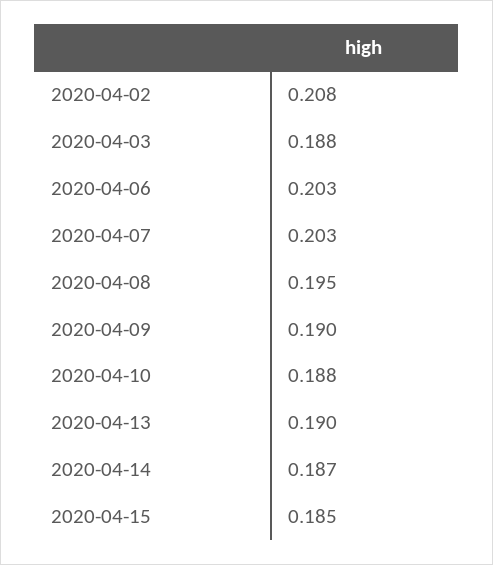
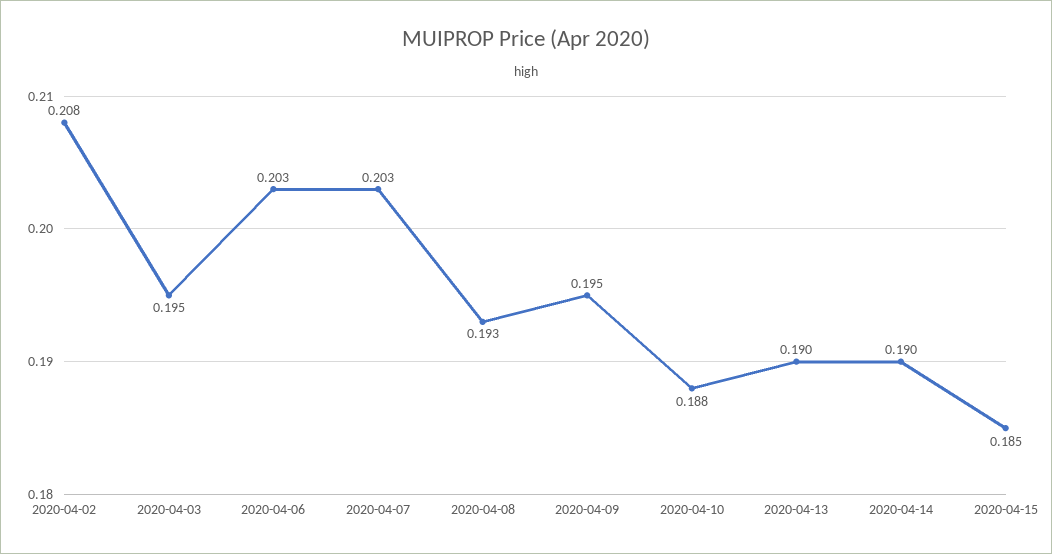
2020-04-03: 0.188 -> 0.195
2020-04-08: 0.195 -> 0.193
2020-04-09: 0.19 -> 0.195
2020-04-14: 0.187 -> 0.19

